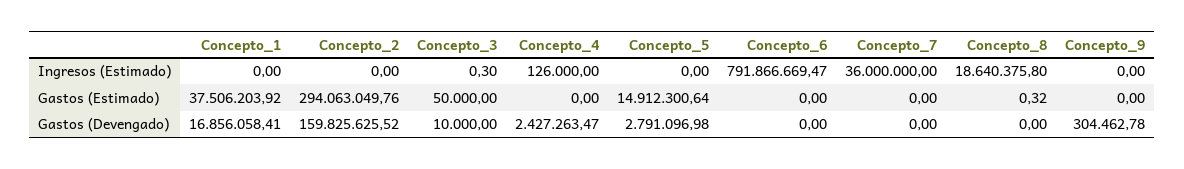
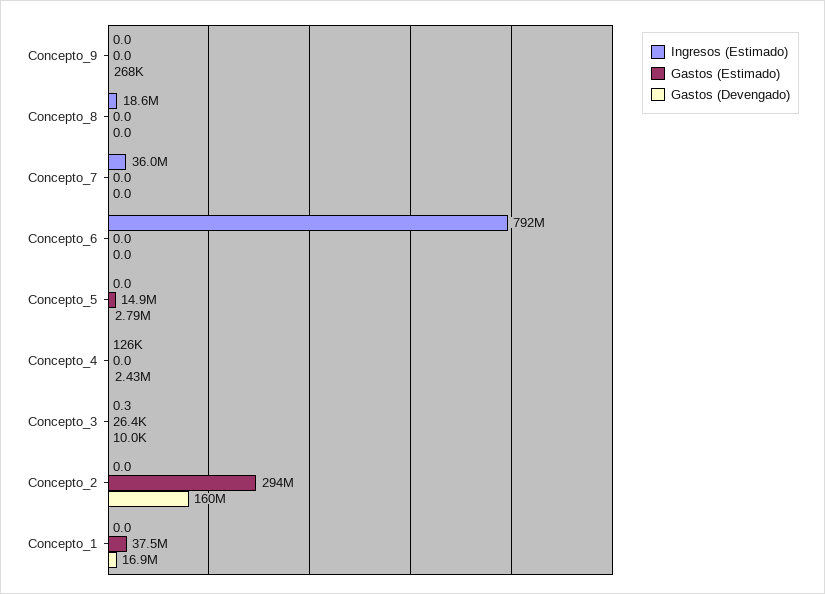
Gastos (Estimado), Concepto_3: 50000 -> 26400
Gastos (Estimado), Concepto_8: 0.32 -> 0
Gastos (Devengado), Concepto_9: 304462.78 -> 268000

